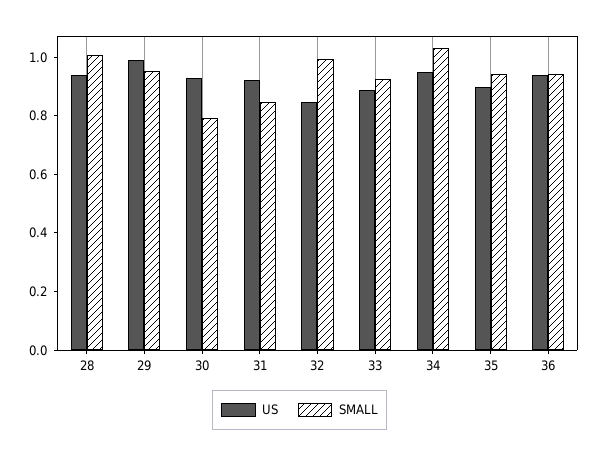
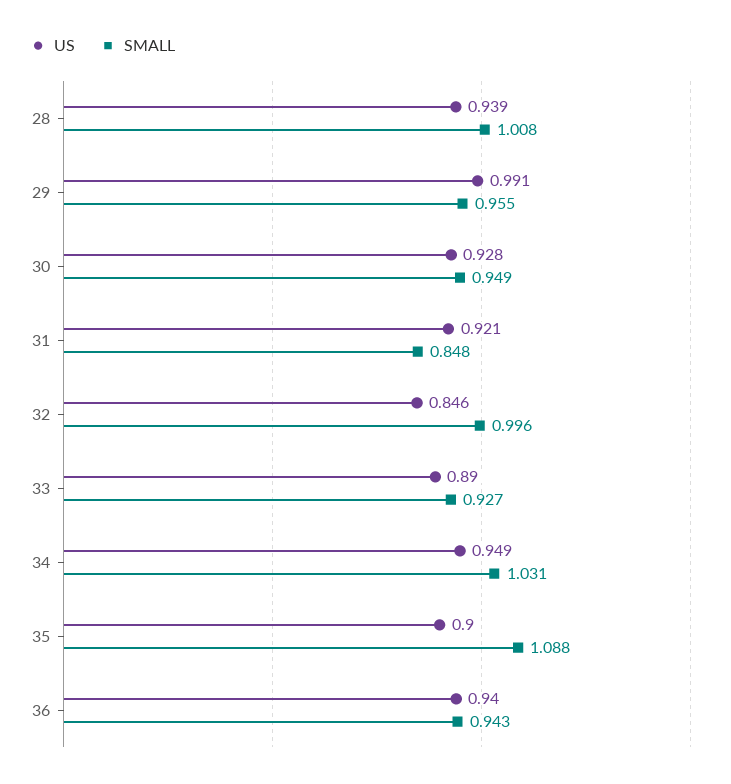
SMALL, 30: 0.8 -> 0.949
SMALL, 35: 0.95 -> 1.088

